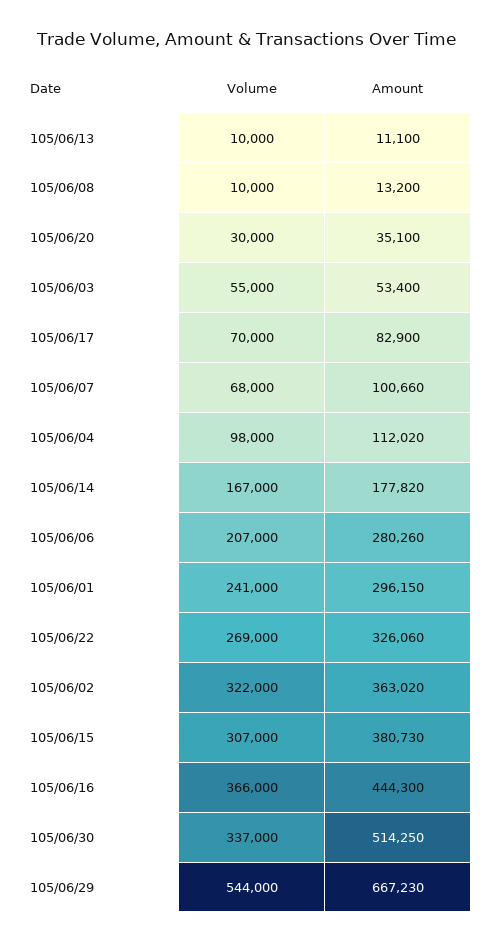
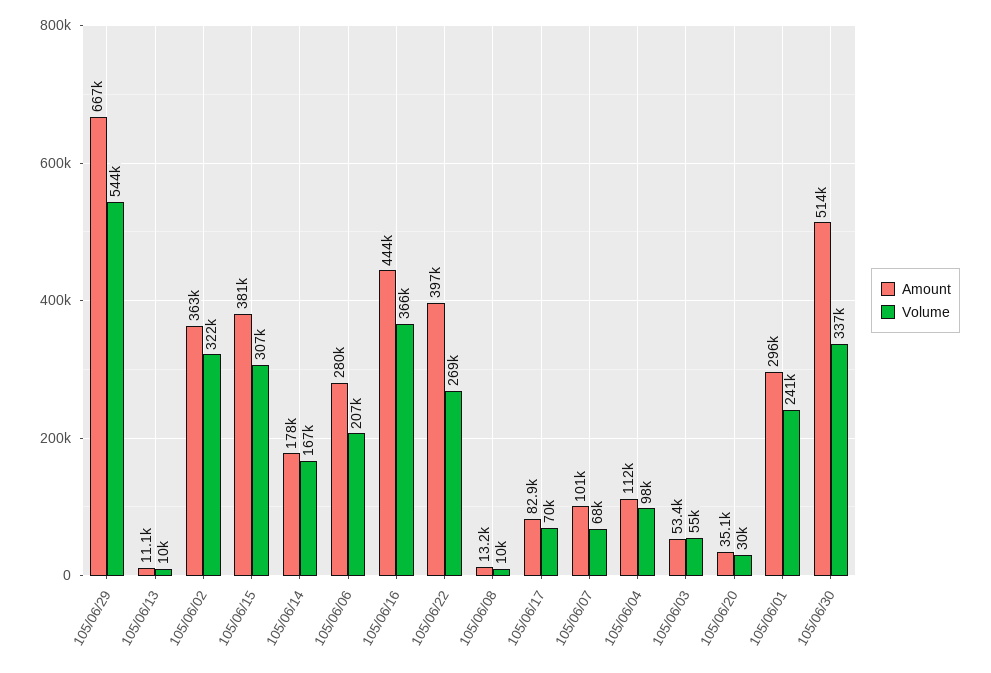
Amount, 105/06/22: 326060 -> 397000

